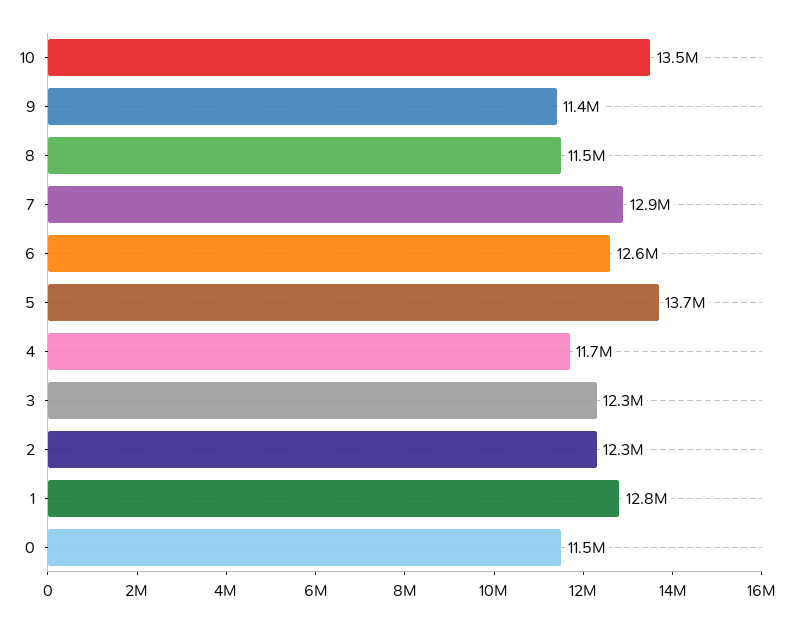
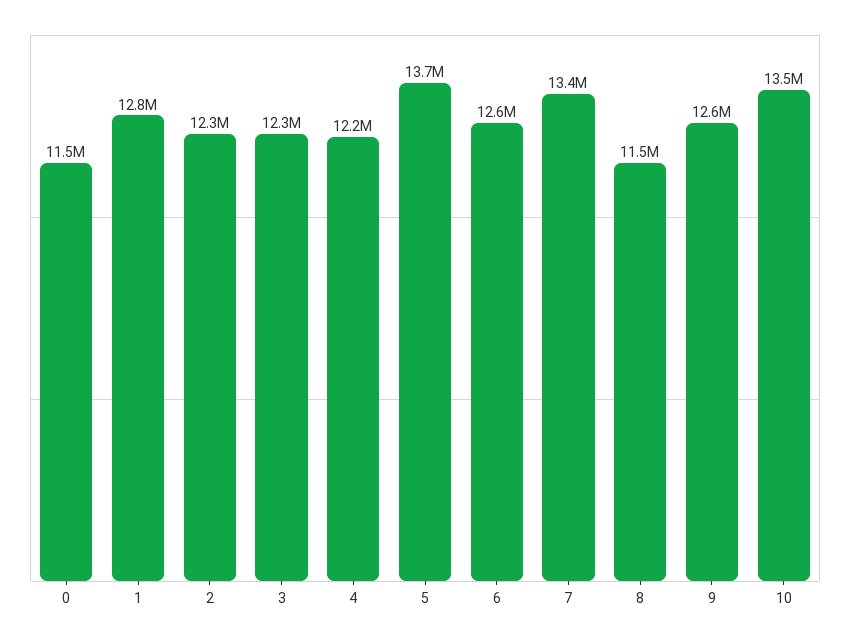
9: 11400000 -> 12600000
7: 12900000 -> 13400000
4: 11700000 -> 12200000

